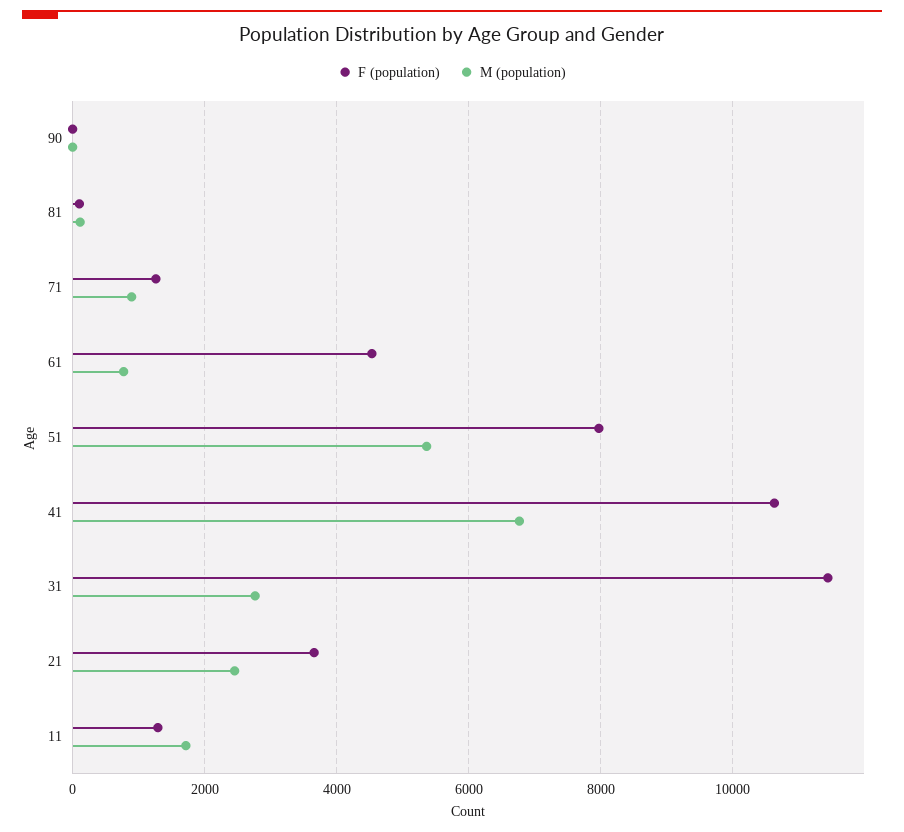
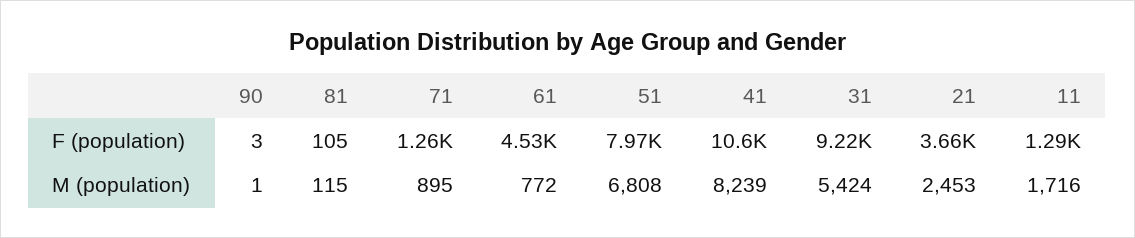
M (population), 51: 5400 -> 6808
M (population), 41: 6800 -> 8239
F (population), 31: 11400 -> 9220
M (population), 31: 2800 -> 5424

